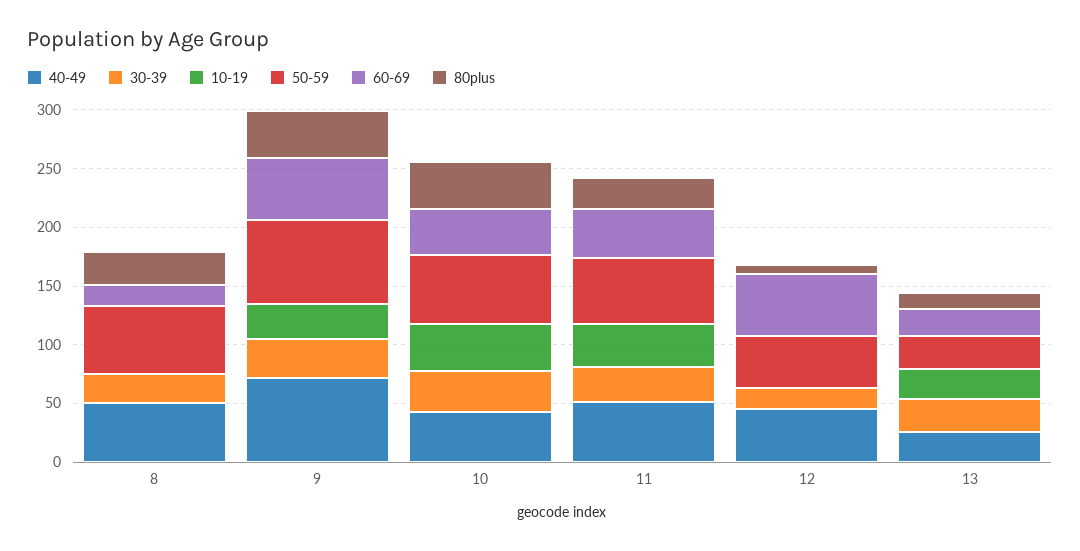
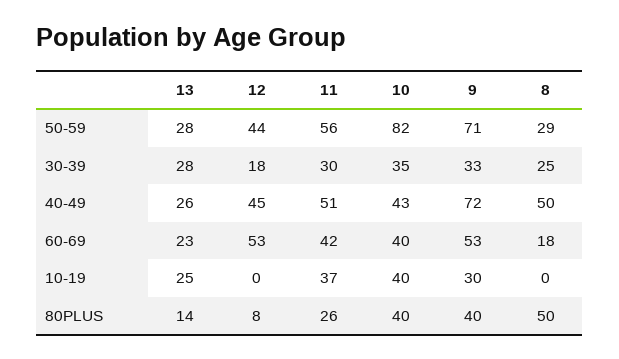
50-59, 8: 60 -> 29
80plus, 8: 30 -> 50
50-59, 10: 60 -> 82

